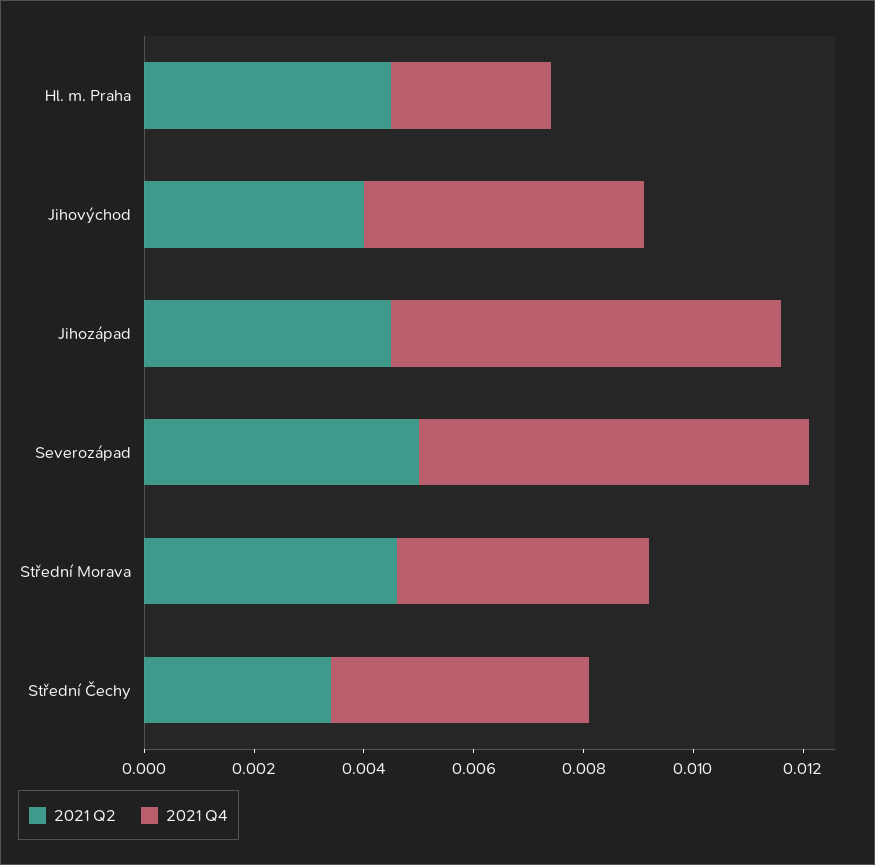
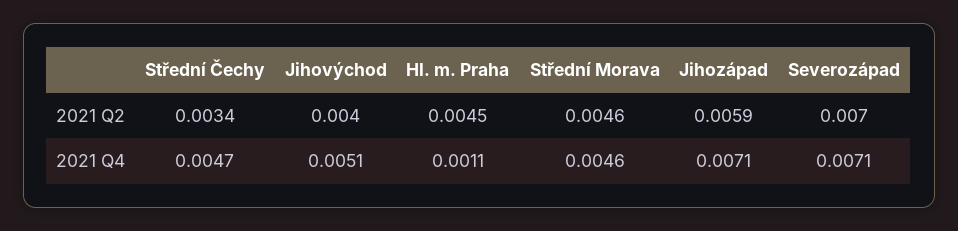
2021 Q4, Hl. m. Praha: 0.003 -> 0.0011
2021 Q2, Jihozápad: 0.0045 -> 0.0059
2021 Q2, Severozápad: 0.005 -> 0.007

